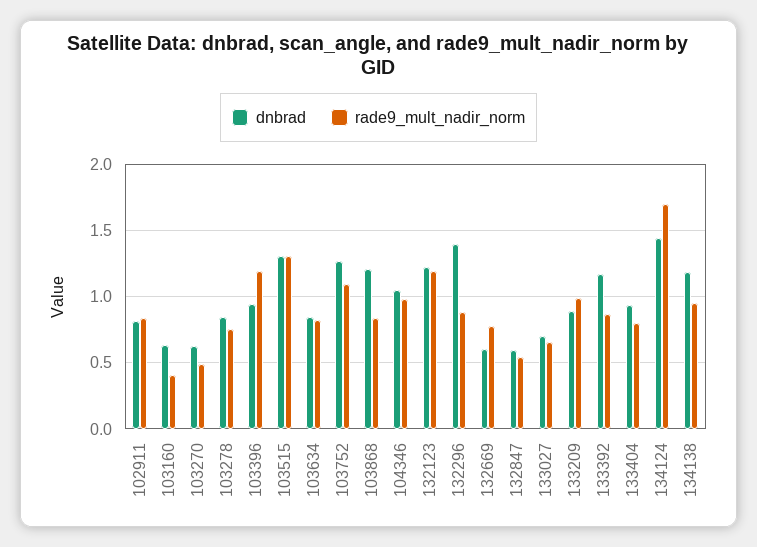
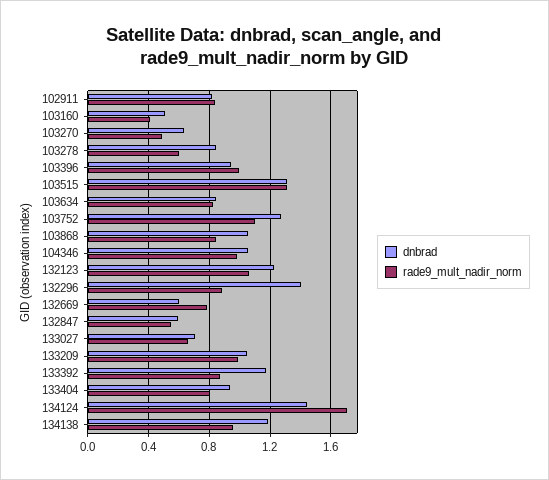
dnbrad, 103160: 0.65 -> 0.5
rade9_mult_nadir_norm, 103278: 0.75 -> 0.6
rade9_mult_nadir_norm, 103396: 1.2 -> 1
dnbrad, 103868: 1.2 -> 1.05
rade9_mult_nadir_norm, 132123: 1.2 -> 1.05
dnbrad, 133209: 0.9 -> 1.05

